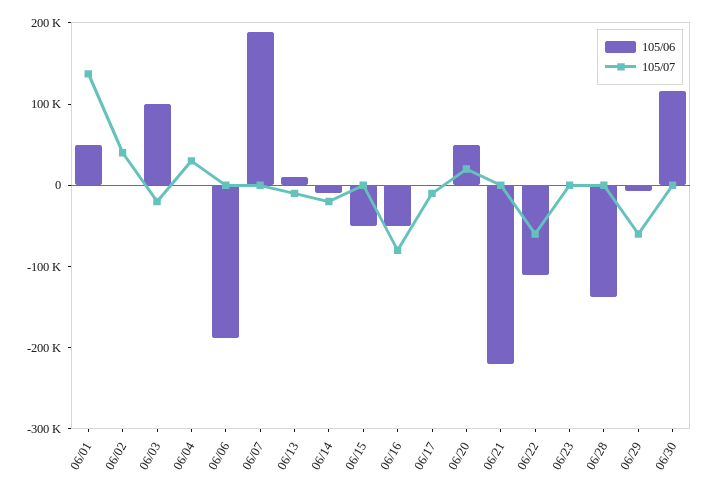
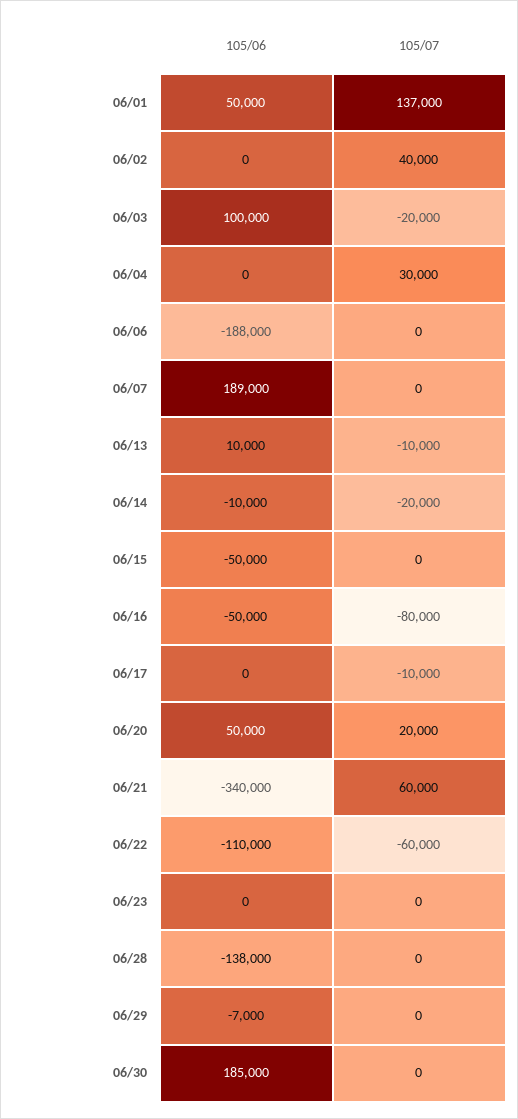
105/06, 06/21: -220000 -> -340000
105/07, 06/21: 0 -> 60000
105/07, 06/29: -60000 -> 0
105/06, 06/30: 120000 -> 185000

